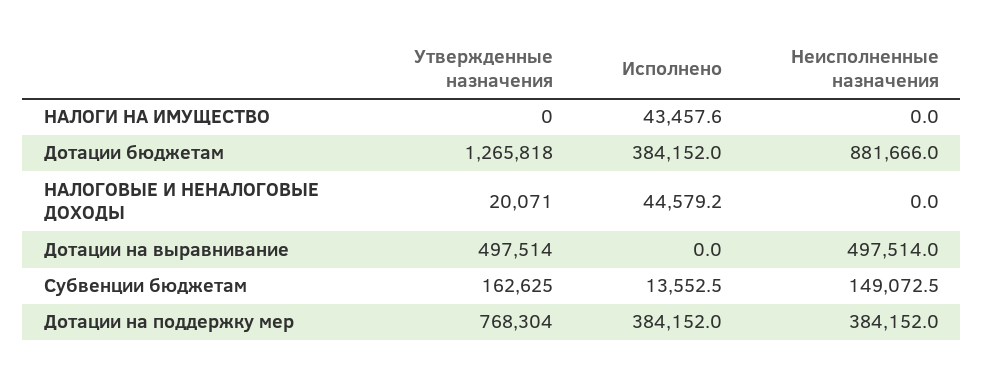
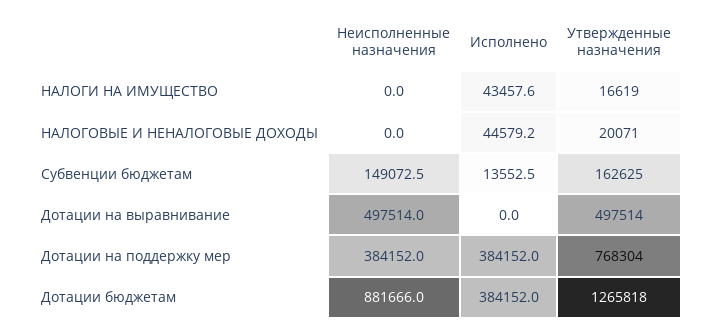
Утвержденные назначения, НАЛОГИ НА ИМУЩЕСТВО: 0 -> 16619

